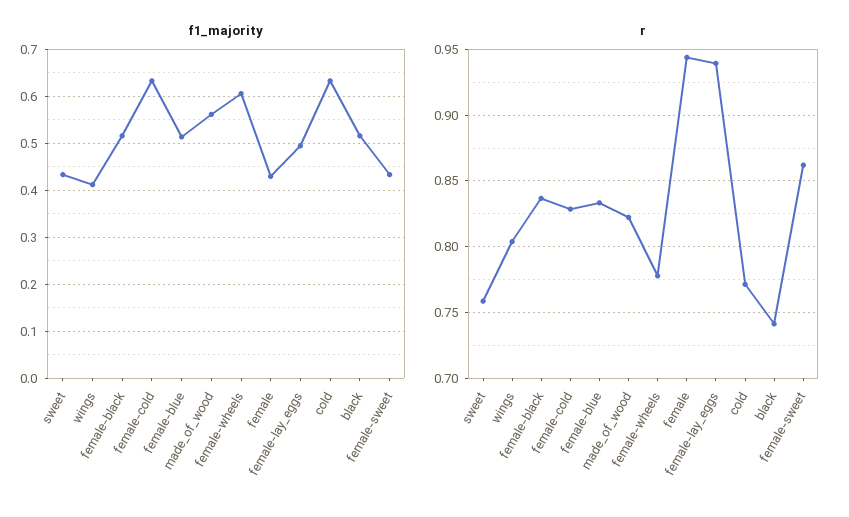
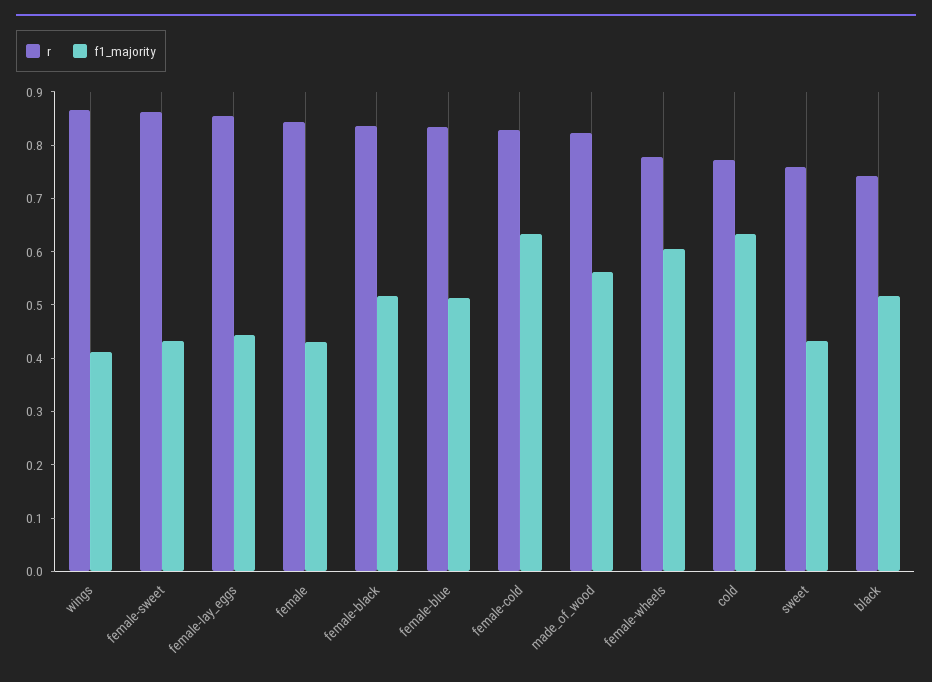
f1_majority, female-lay_eggs: 0.5 -> 0.44
r, wings: 0.805 -> 0.86
r, female: 0.945 -> 0.84
r, female-lay_eggs: 0.94 -> 0.86

